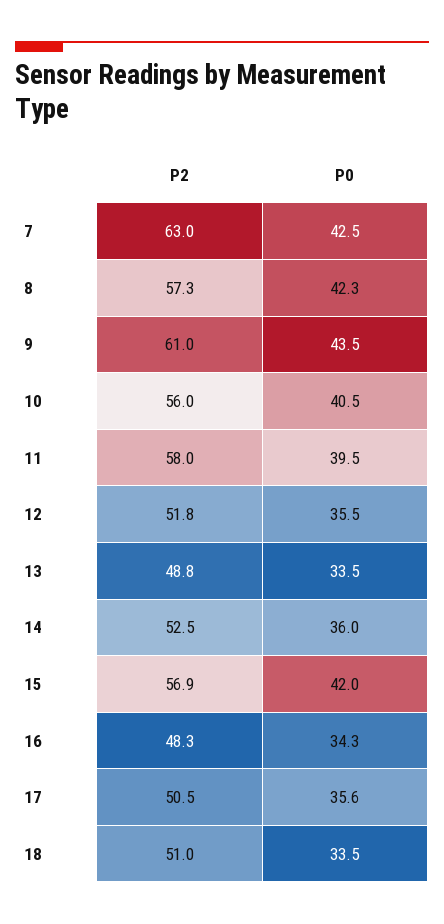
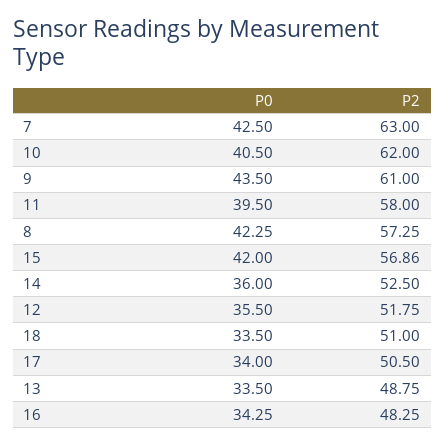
P2, 10: 56 -> 62
P0, 17: 35.6 -> 34

